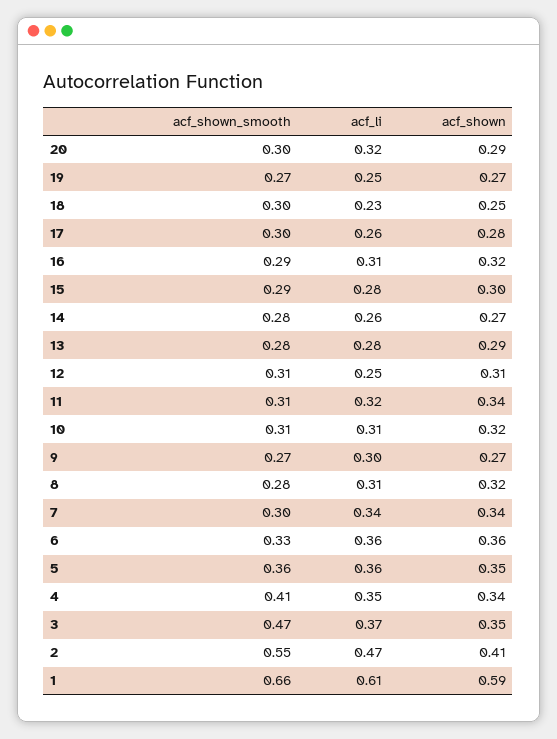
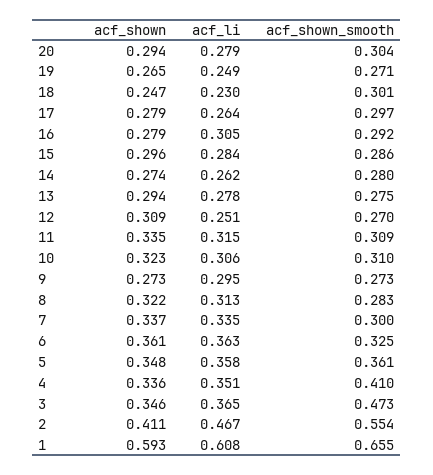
acf_li, 20: 0.32 -> 0.279
acf_shown, 16: 0.32 -> 0.279
acf_shown_smooth, 12: 0.31 -> 0.27

